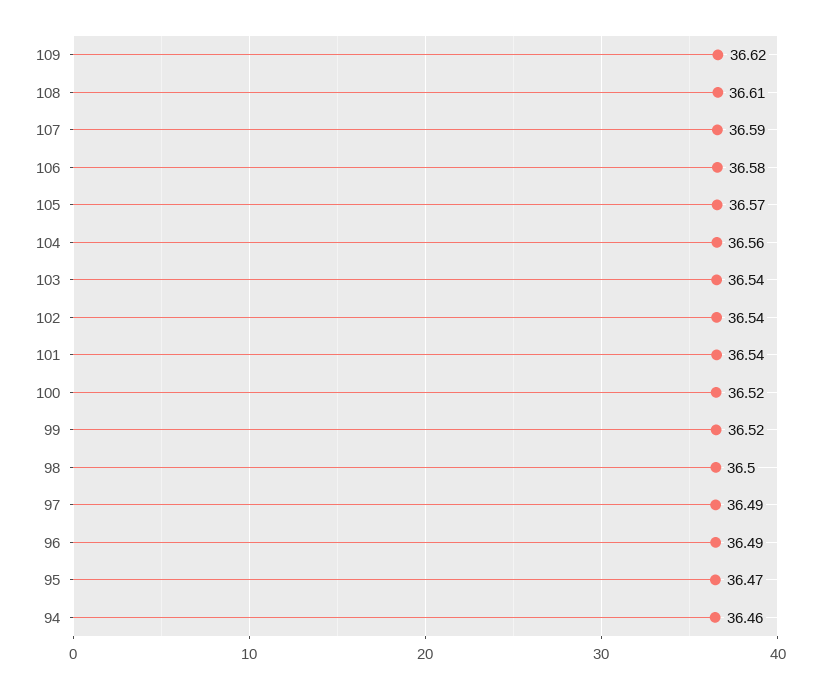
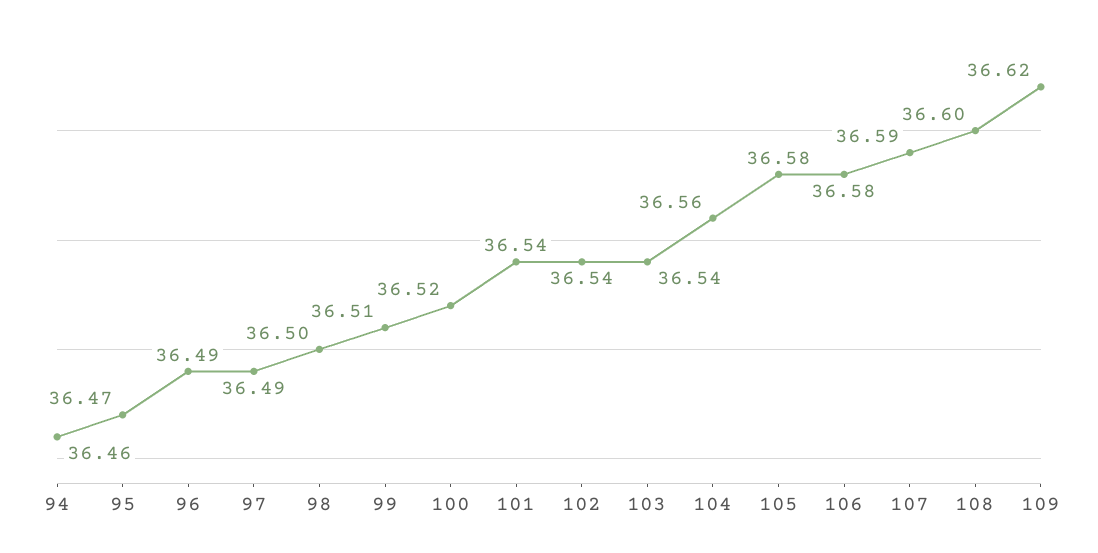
108: 36.61 -> 36.6
105: 36.57 -> 36.58
99: 36.52 -> 36.51

